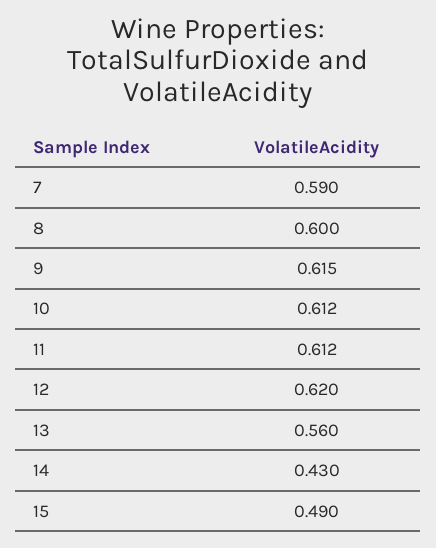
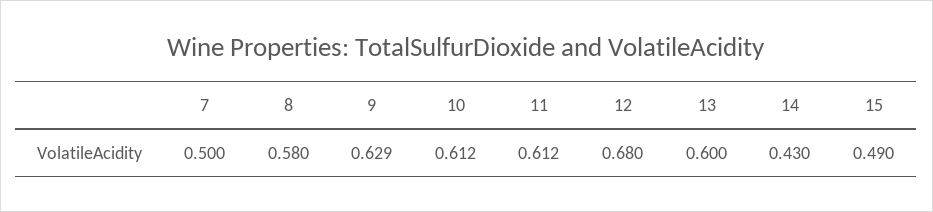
7: 0.59 -> 0.5
8: 0.6 -> 0.58
9: 0.615 -> 0.629
12: 0.62 -> 0.68
13: 0.56 -> 0.6

